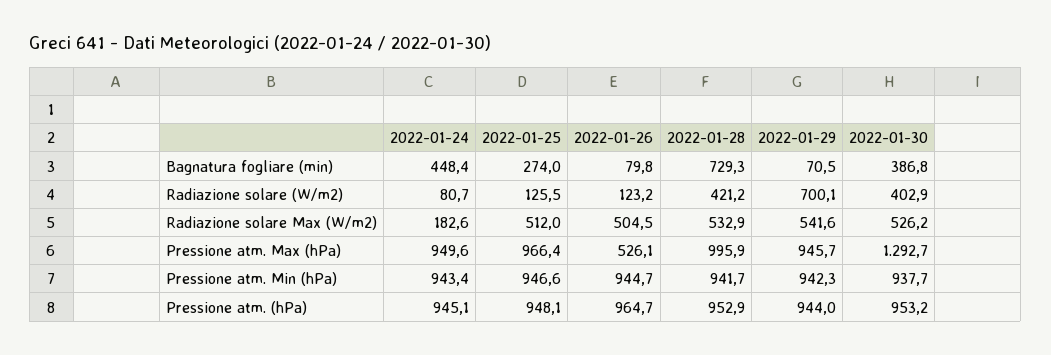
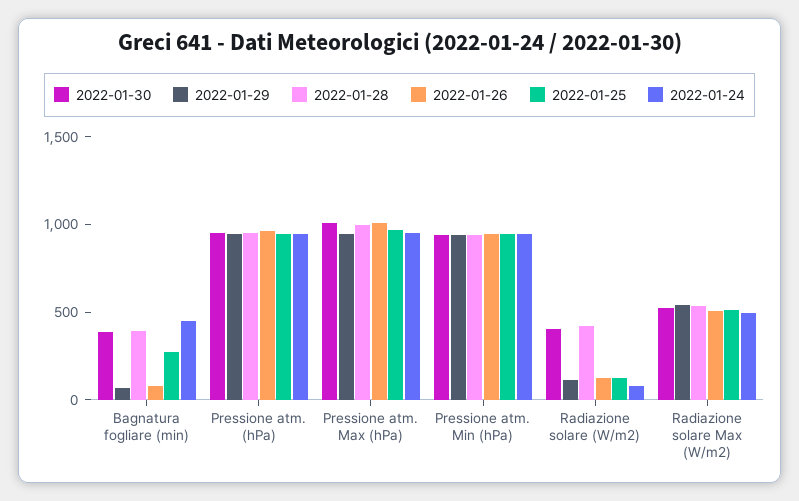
2022-01-28, Bagnatura fogliare (min): 729.3 -> 400
2022-01-29, Radiazione solare (W/m2): 700.1 -> 100
2022-01-24, Radiazione solare Max (W/m2): 182.6 -> 500
2022-01-26, Pressione atm. Max (hPa): 526.1 -> 1000
2022-01-30, Pressione atm. Max (hPa): 1292.7 -> 1000

